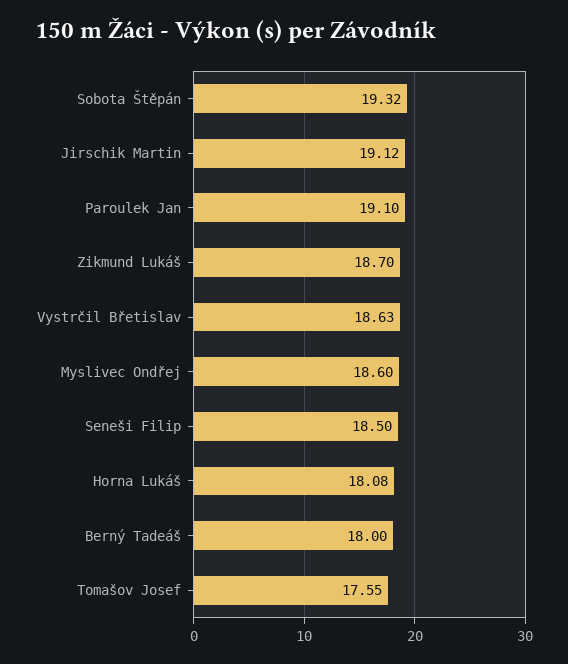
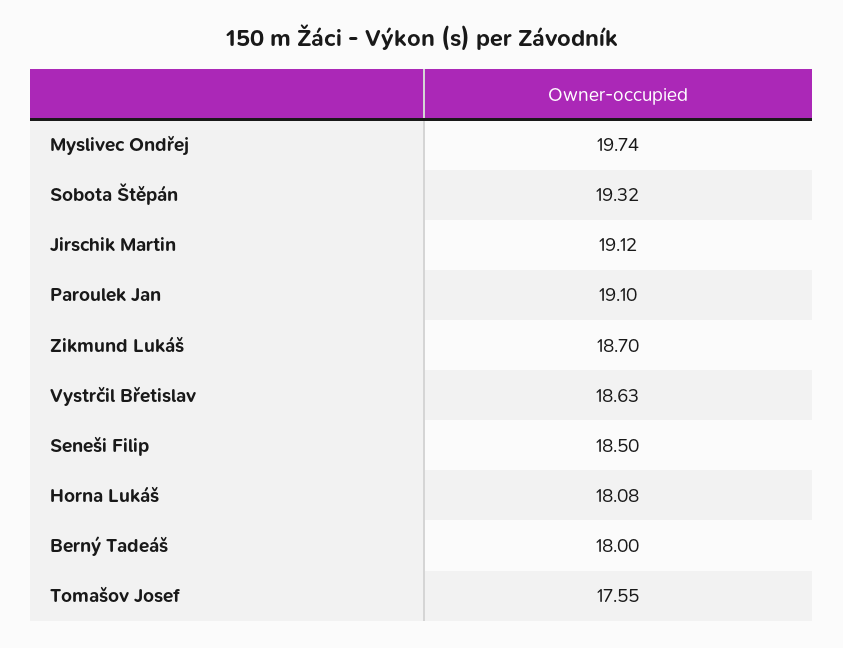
Myslivec Ondřej: 18.6 -> 19.74

